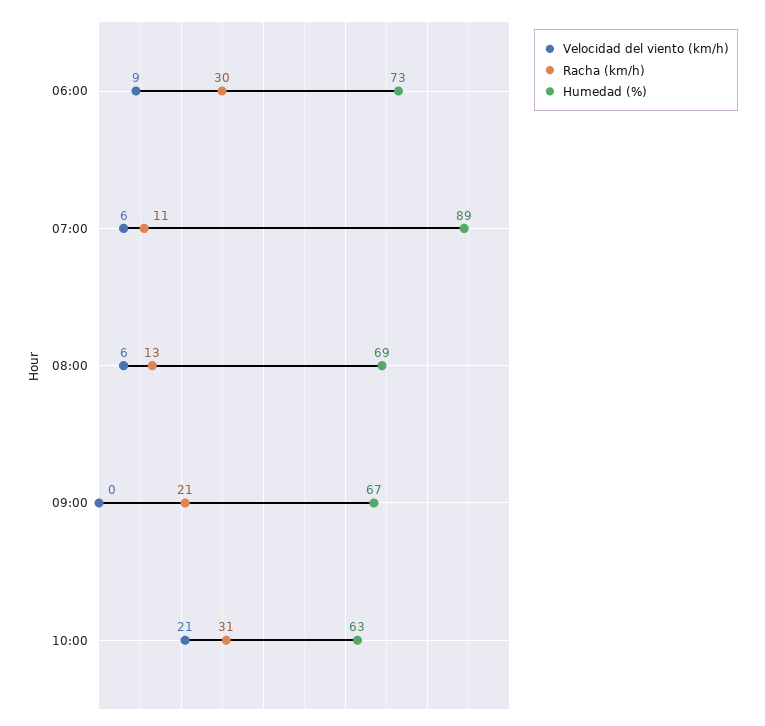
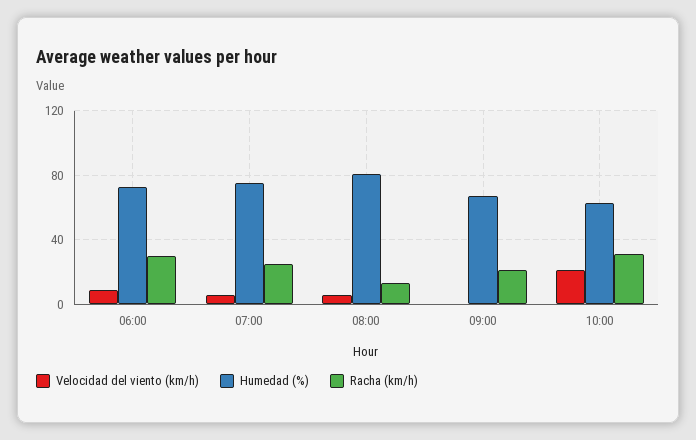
Racha (km/h), 07:00: 11 -> 25
Humedad (%), 07:00: 89 -> 75
Humedad (%), 08:00: 69 -> 80

